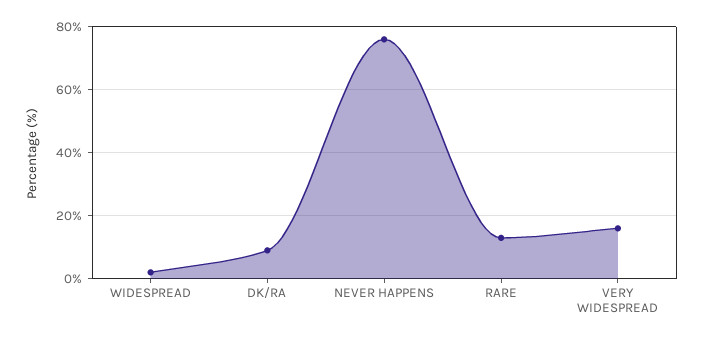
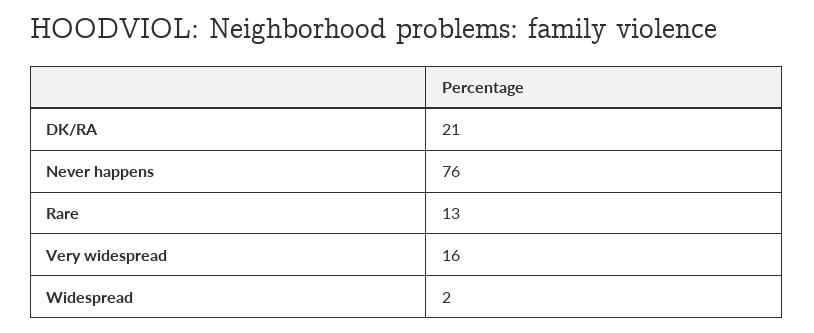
DK/RA: 10 -> 21

